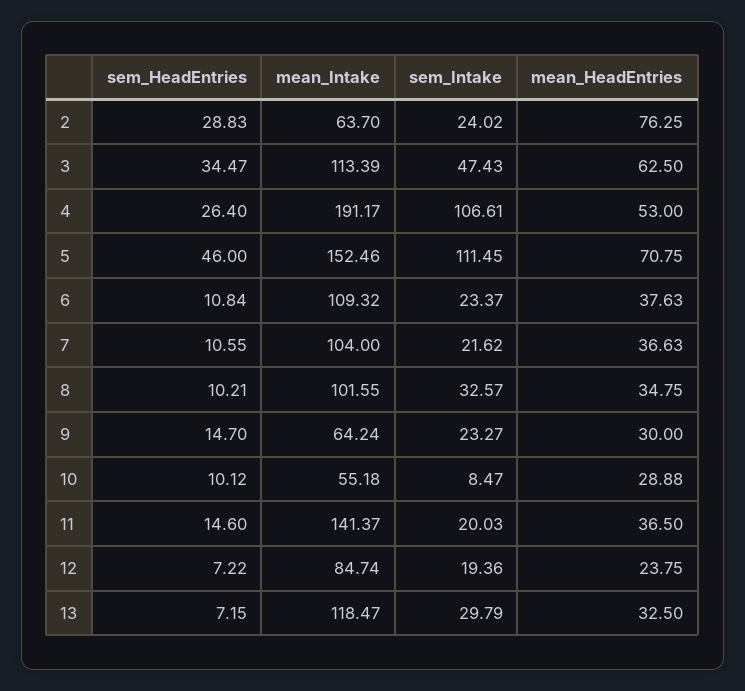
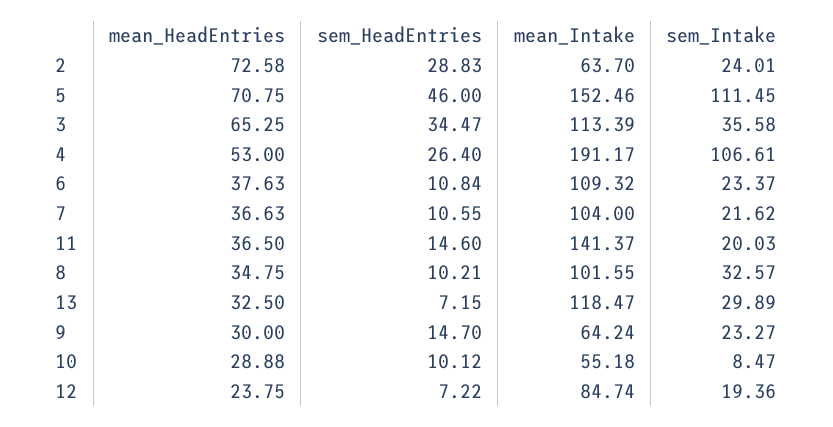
sem_Intake, 2: 24.02 -> 24.01
mean_HeadEntries, 2: 76.25 -> 72.58
sem_Intake, 3: 47.43 -> 35.58
mean_HeadEntries, 3: 62.5 -> 65.25
sem_Intake, 13: 29.79 -> 29.89

